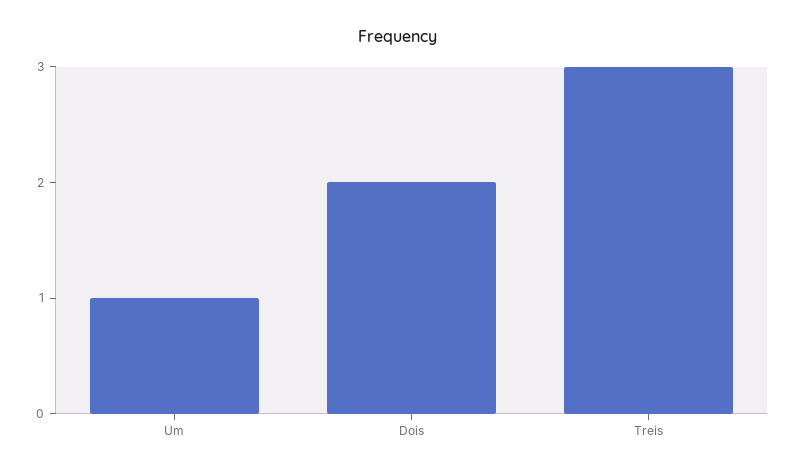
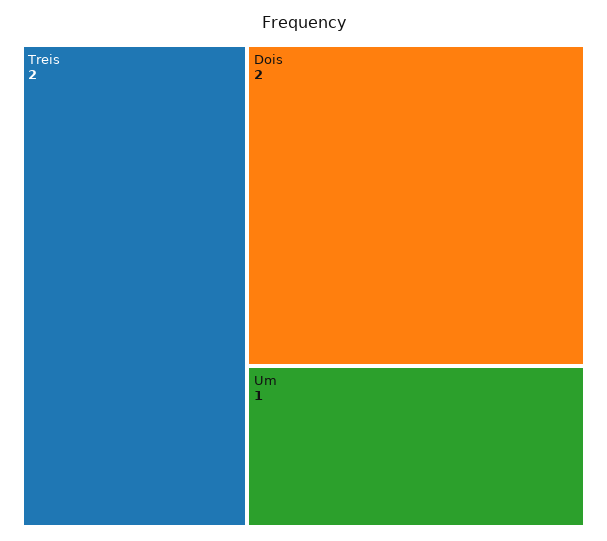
Treis: 3 -> 2

